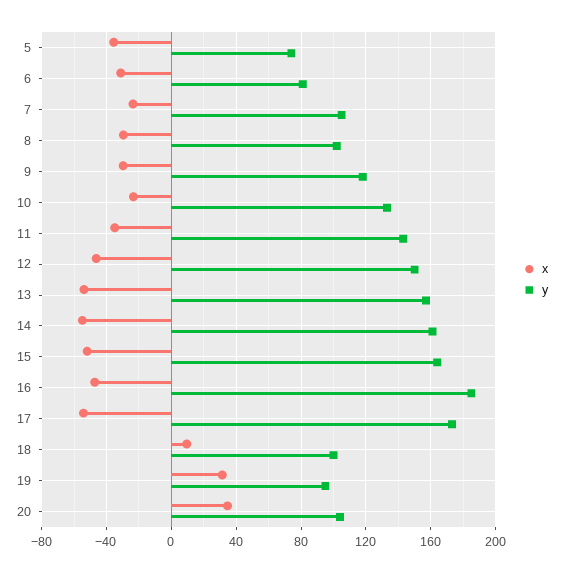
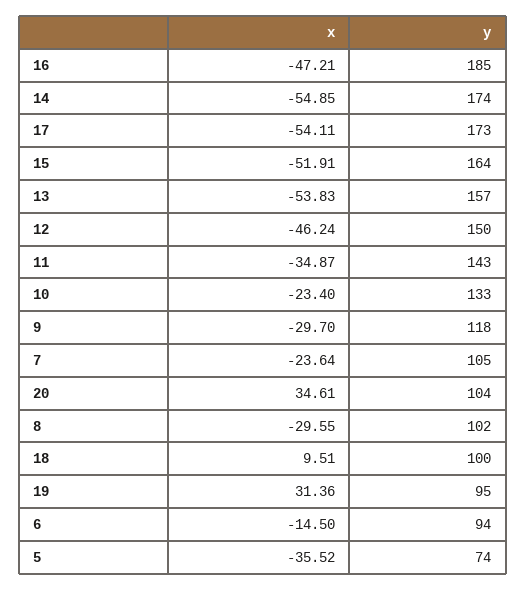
x, 6: -30 -> -14.5
y, 6: 80 -> 94
y, 14: 160 -> 174

